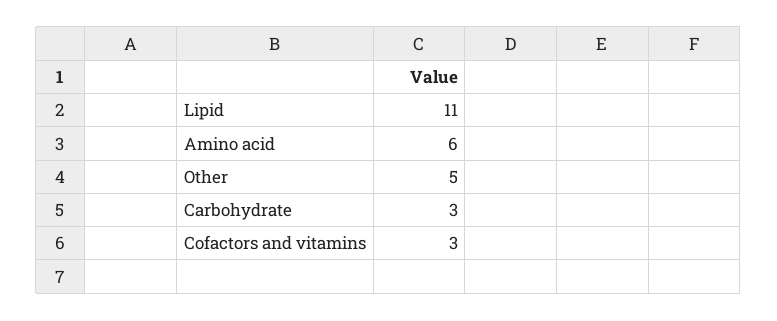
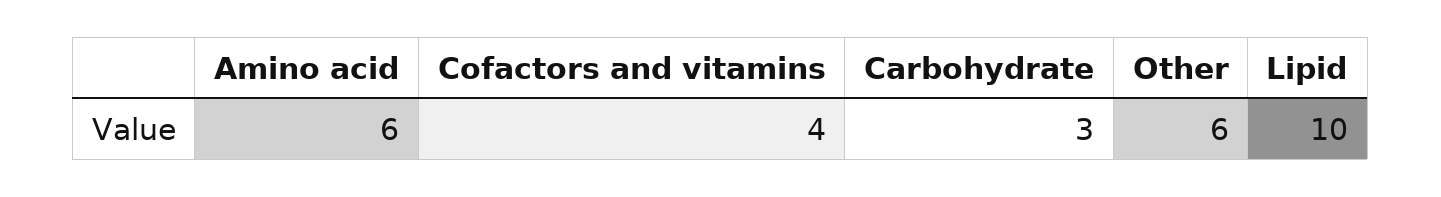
Lipid: 11 -> 10
Other: 5 -> 6
Cofactors and vitamins: 3 -> 4

